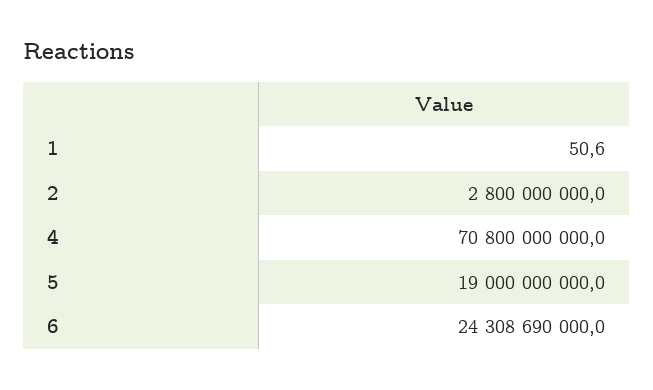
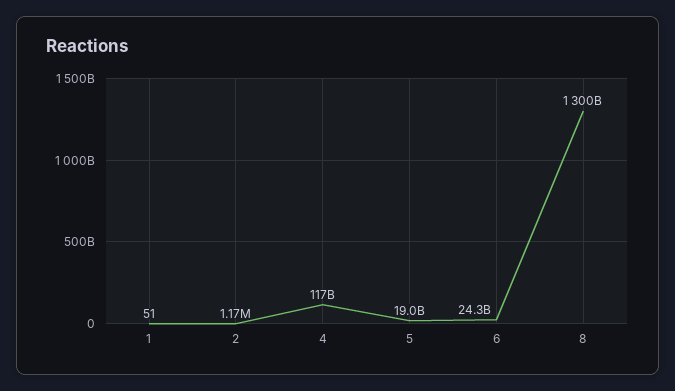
2: 2800000000 -> 1170000
4: 70800000000 -> 117000000000
8: none -> 1300000000000

